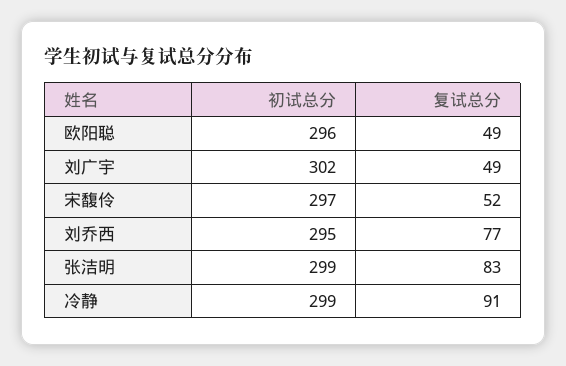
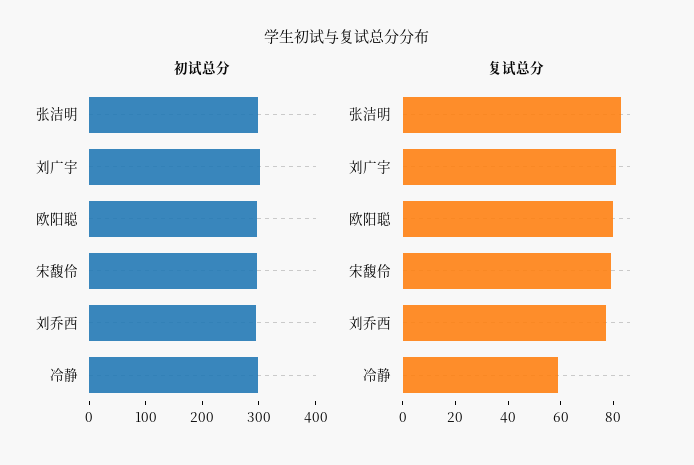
复试总分, 欧阳聪: 49 -> 80
复试总分, 刘广宇: 49 -> 80
复试总分, 宋馥伶: 52 -> 80
复试总分, 冷静: 91 -> 60

